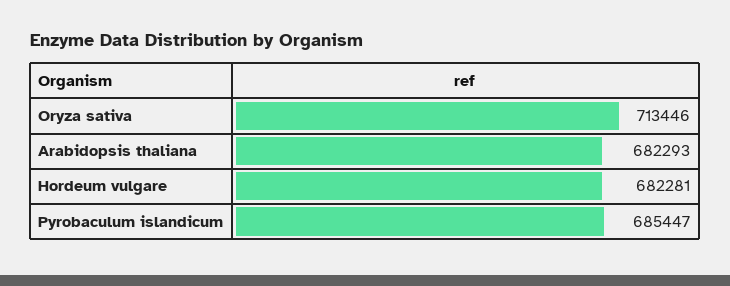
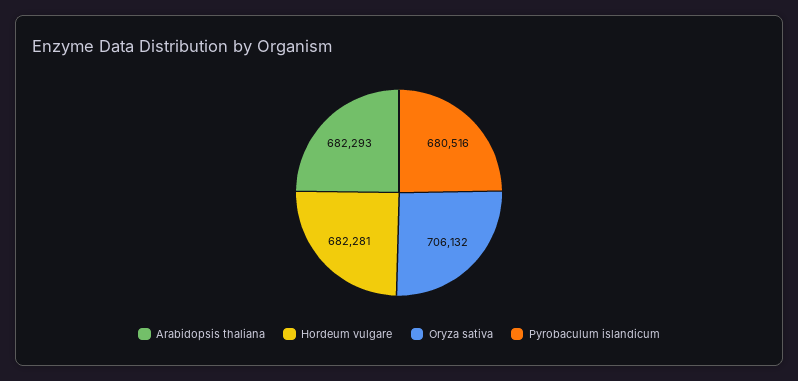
Oryza sativa: 713446 -> 706132
Pyrobaculum islandicum: 685447 -> 680516

